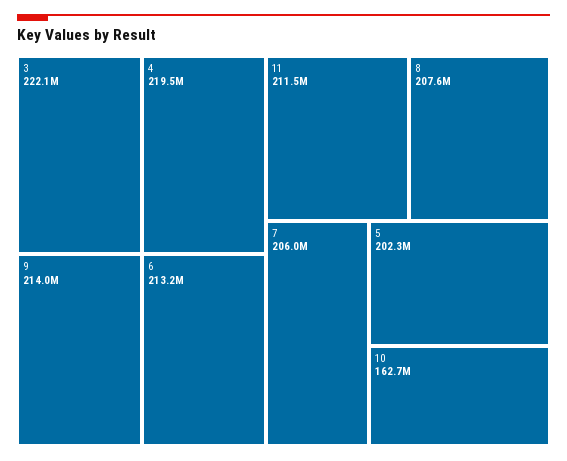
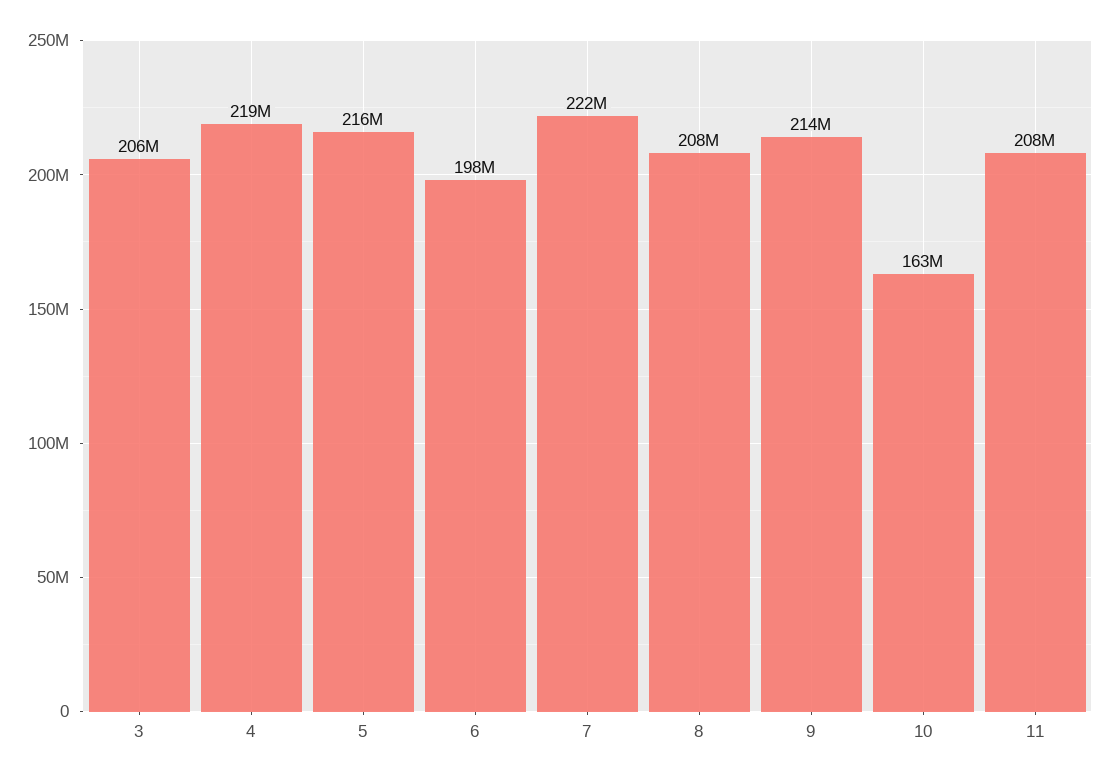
3: 222100000 -> 206000000
6: 213200000 -> 198000000
11: 211500000 -> 208000000
7: 206000000 -> 222000000
5: 202300000 -> 216000000

